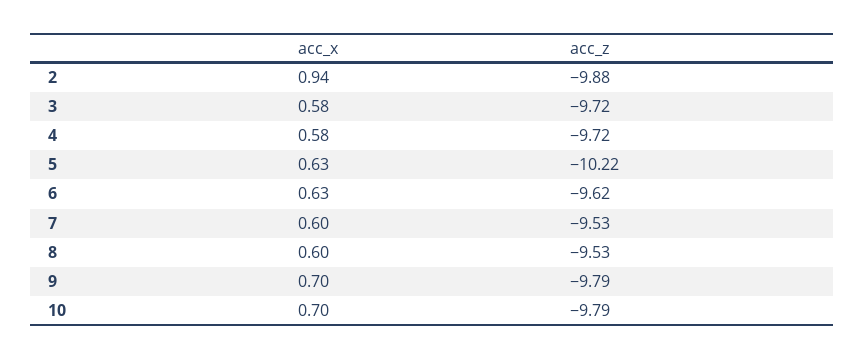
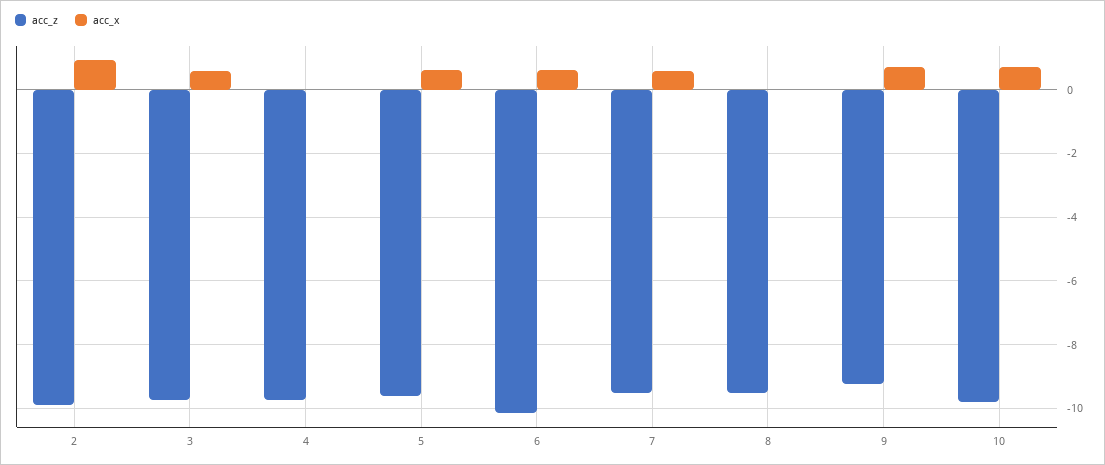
acc_x, 4: 0.58 -> 0
acc_z, 5: -10.22 -> -9.6
acc_z, 6: -9.62 -> -10.2
acc_x, 8: 0.6 -> 0
acc_z, 9: -9.79 -> -9.2

